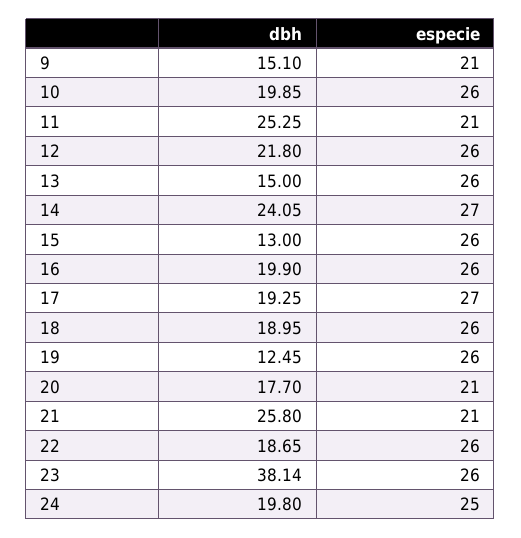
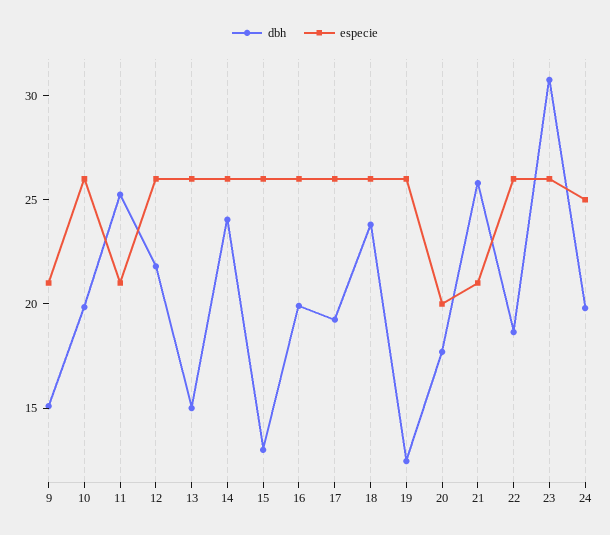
especie, 14: 27 -> 26
especie, 17: 27 -> 26
dbh, 18: 18.95 -> 24
especie, 20: 21 -> 20
dbh, 23: 38.14 -> 31

